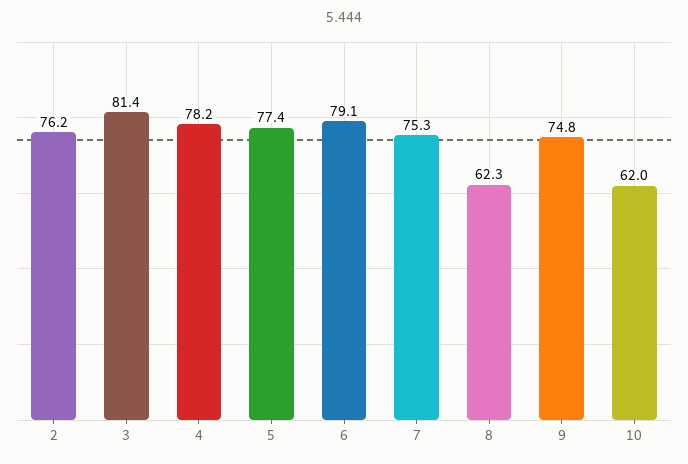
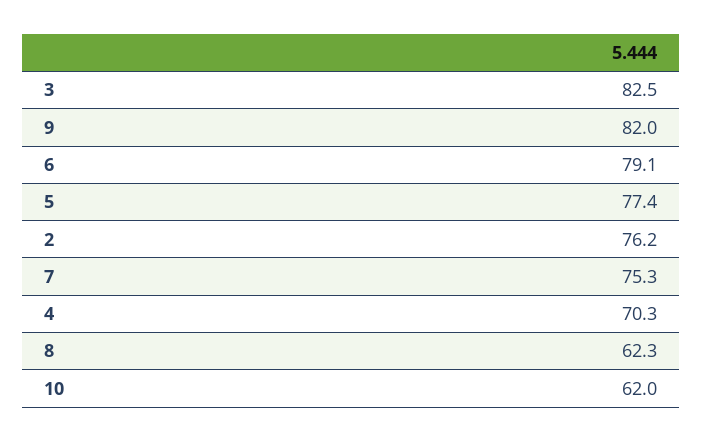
3: 81.4 -> 82.5
4: 78.2 -> 70.3
9: 74.8 -> 82

